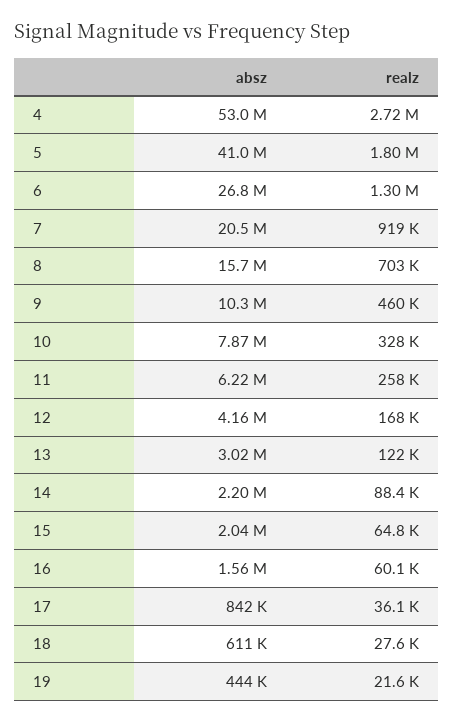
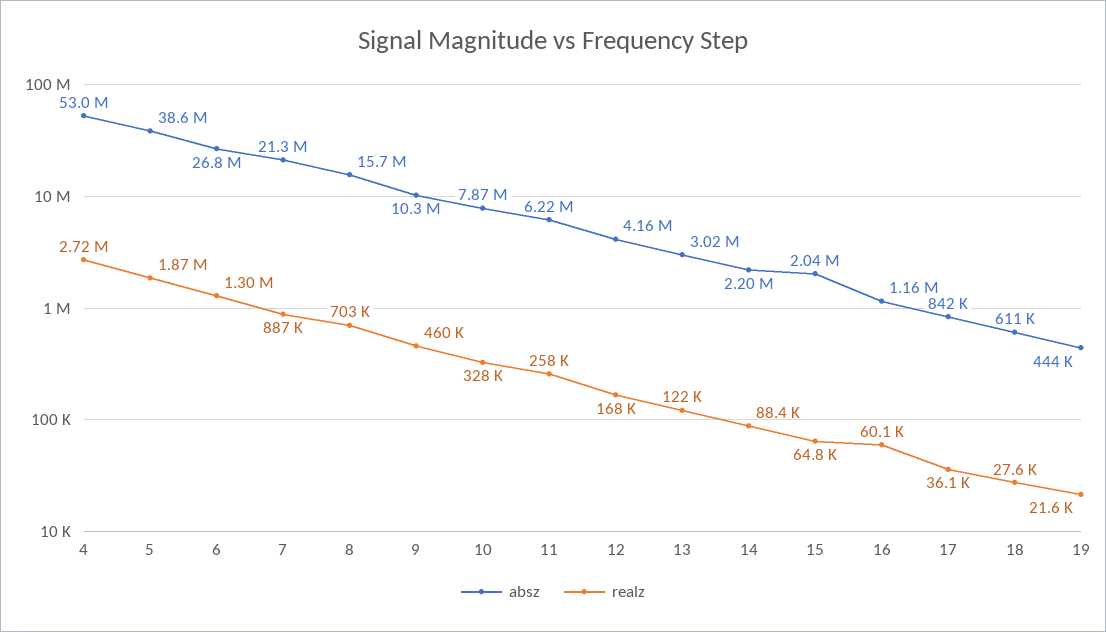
absz, 5: 41000000 -> 38600000
realz, 5: 1800000 -> 1870000
absz, 7: 20500000 -> 21300000
realz, 7: 919000 -> 887000
absz, 16: 1560000 -> 1160000

